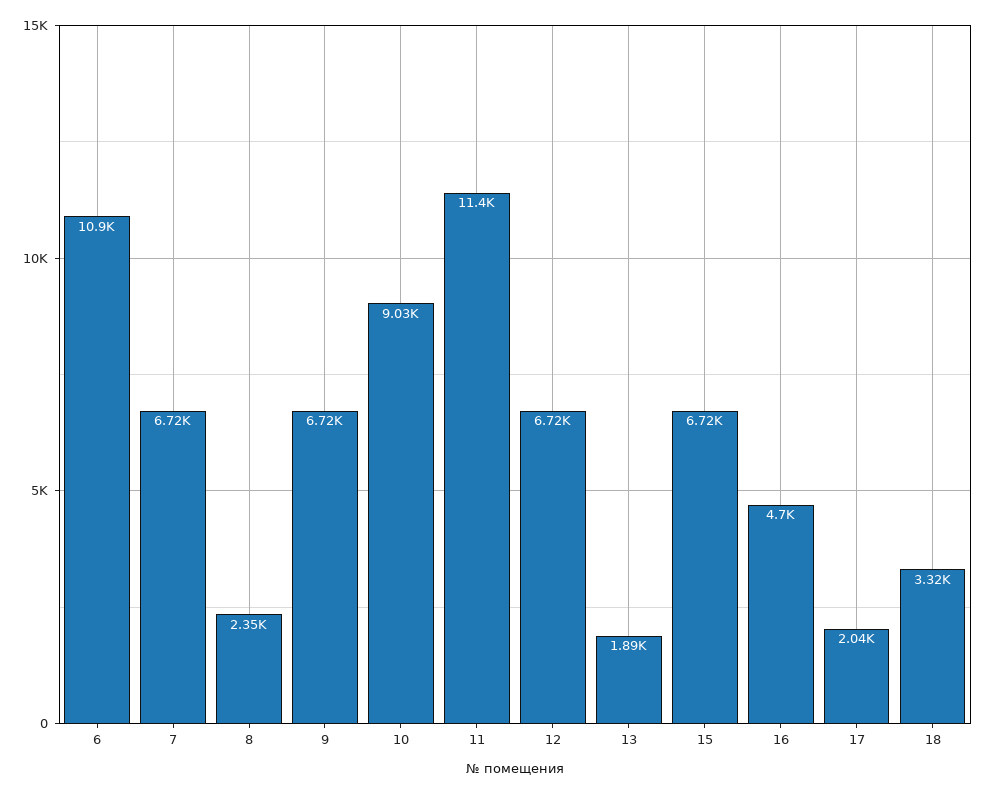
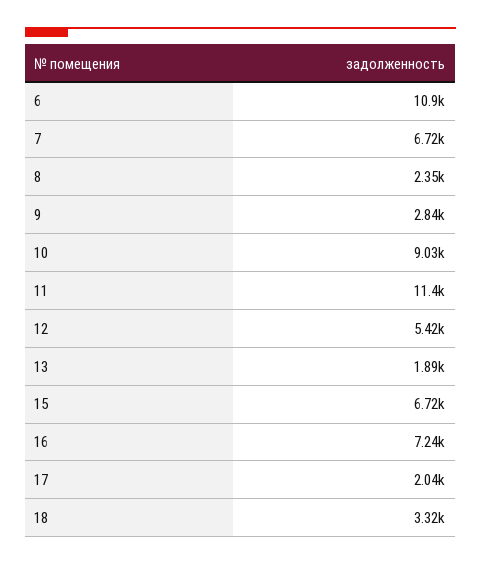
9: 6720 -> 2840
12: 6720 -> 5420
16: 4700 -> 7240

